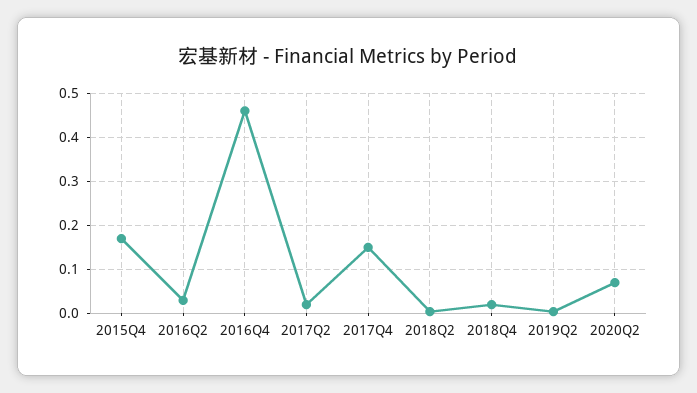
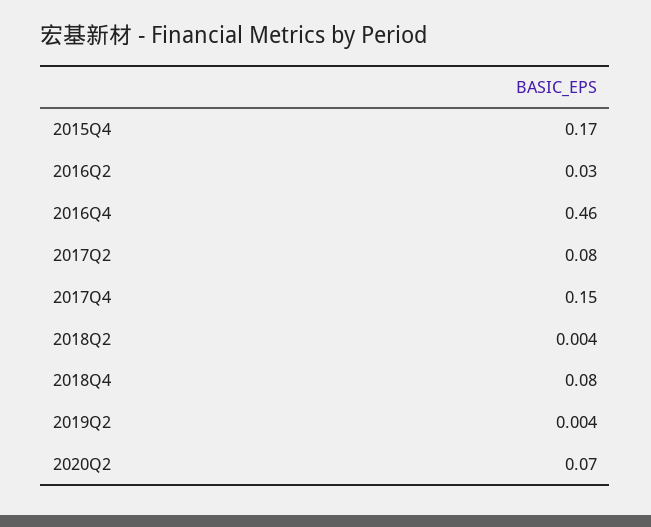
2017Q2: 0.02 -> 0.08
2018Q4: 0.02 -> 0.08

